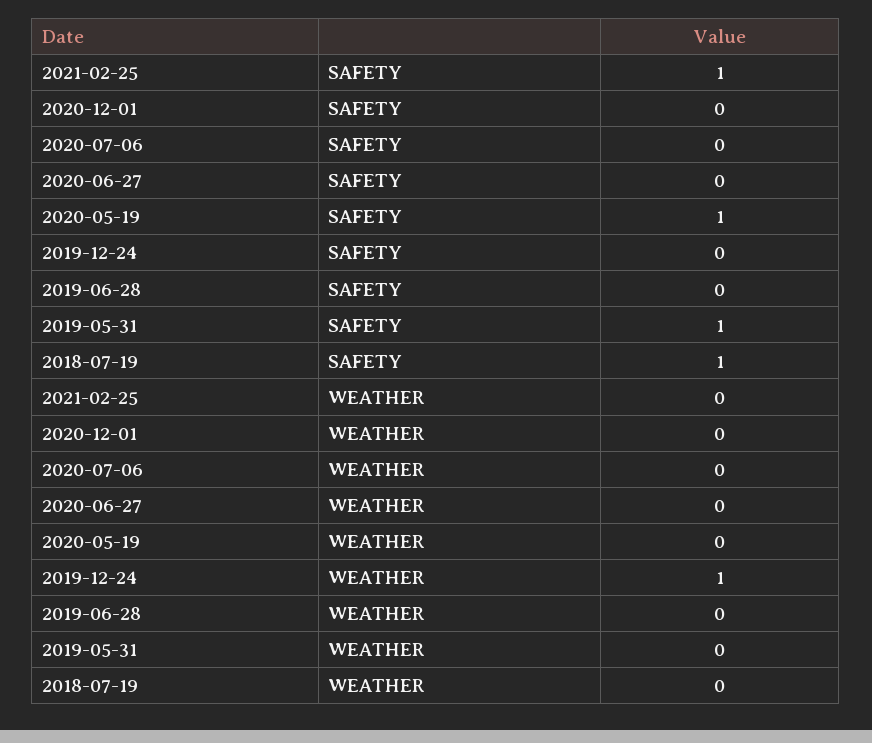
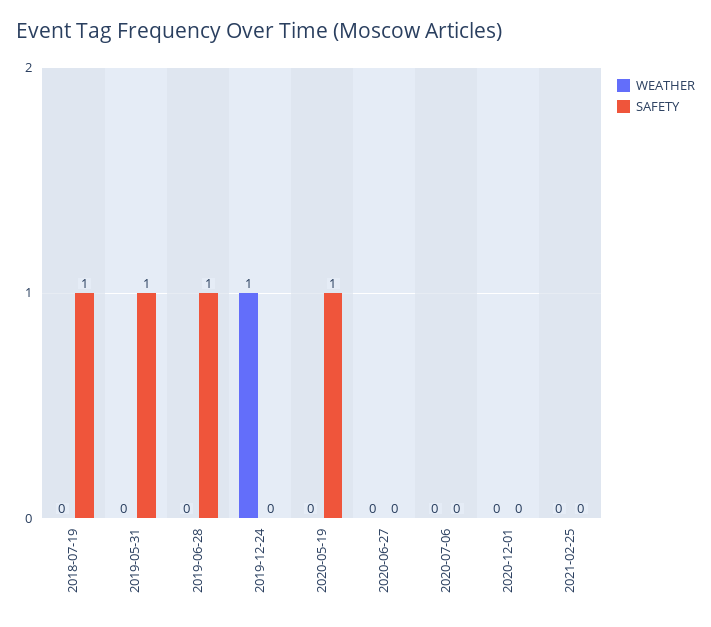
SAFETY, 2021-02-25: 1 -> 0
SAFETY, 2019-06-28: 0 -> 1

